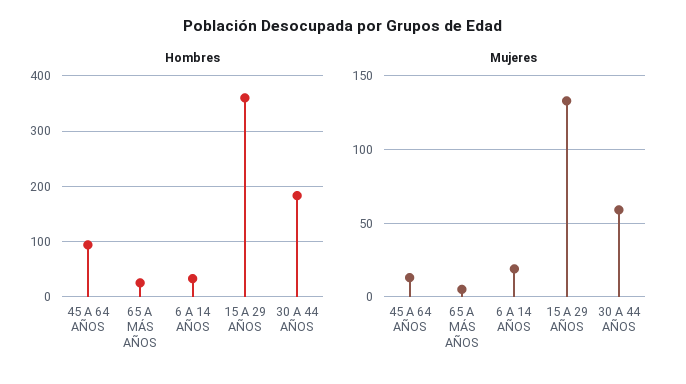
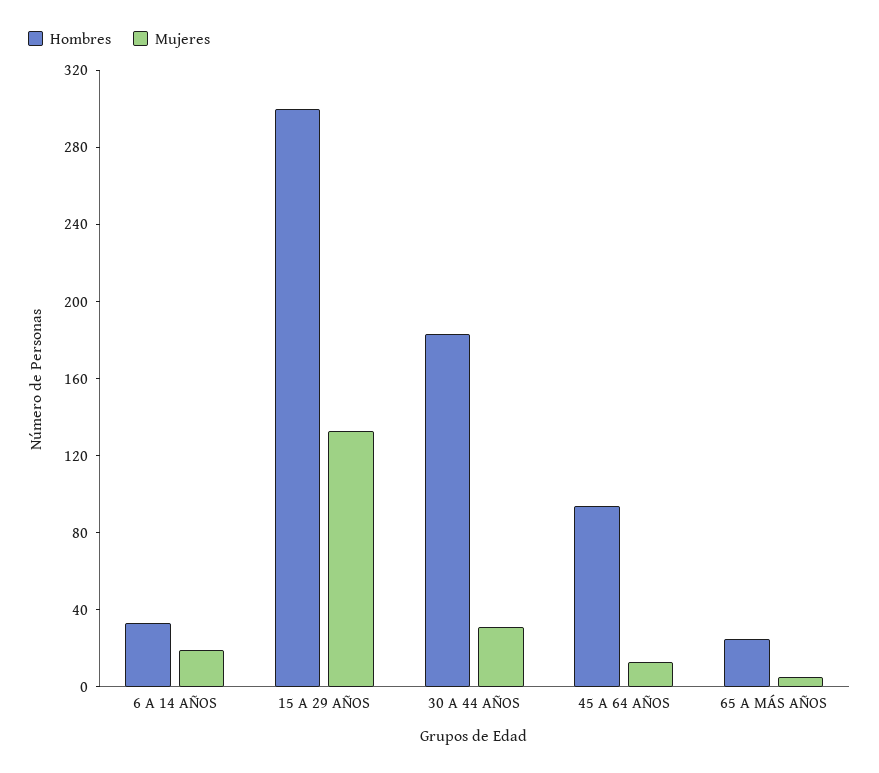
Hombres, 15 A 29 AÑOS: 360 -> 300
Mujeres, 30 A 44 AÑOS: 60 -> 30

